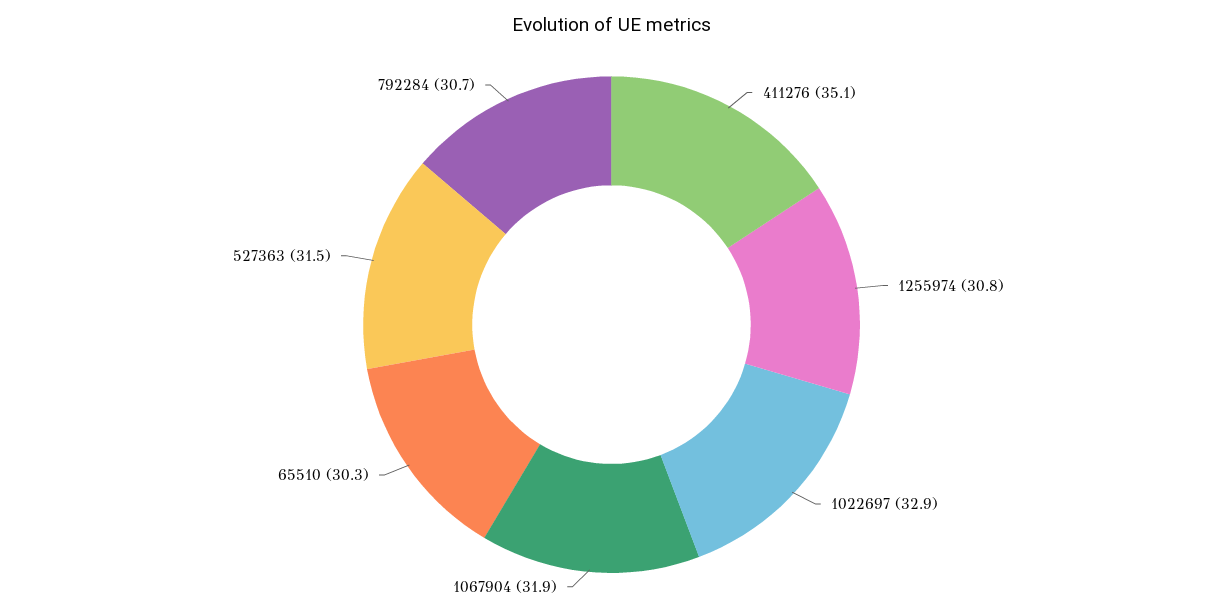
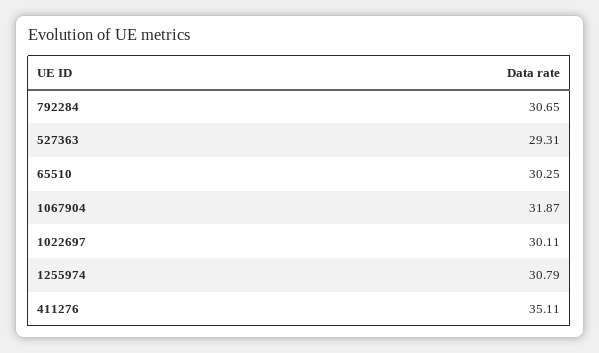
1022697: 32.9 -> 30.11
527363: 31.5 -> 29.31

